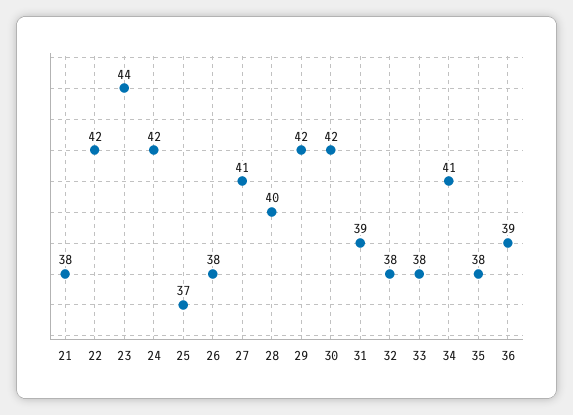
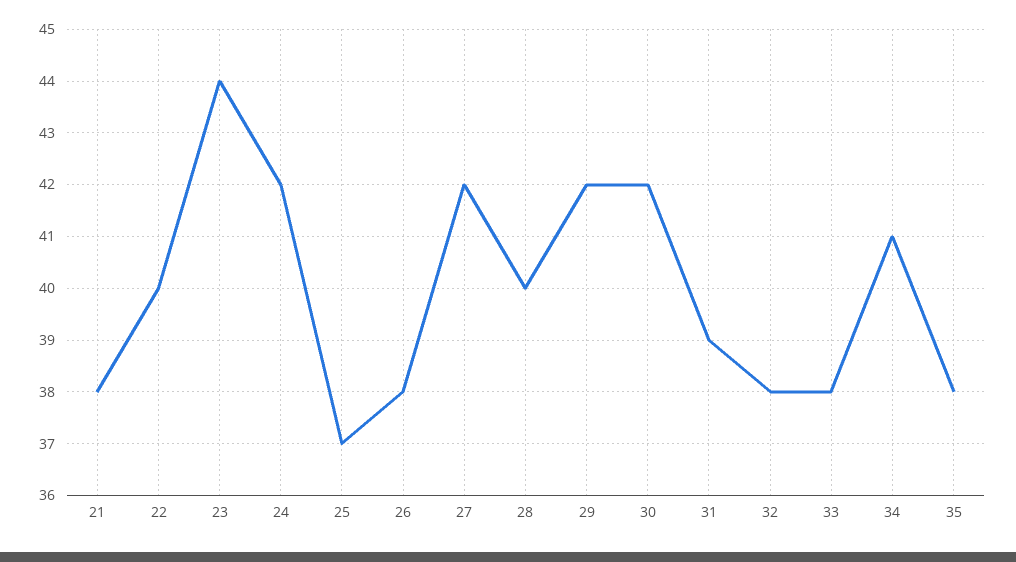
22: 42 -> 40
27: 41 -> 42
36: 39 -> none

